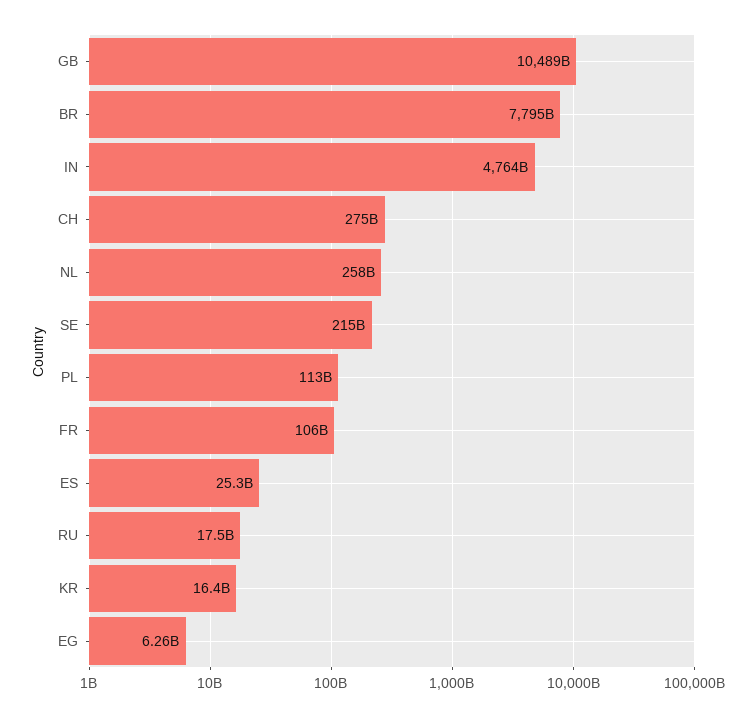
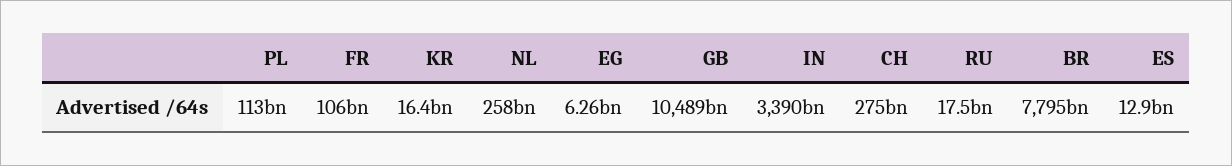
IN: 4764000000000 -> 3390000000000
SE: 215000000000 -> none
ES: 25300000000 -> 12900000000

